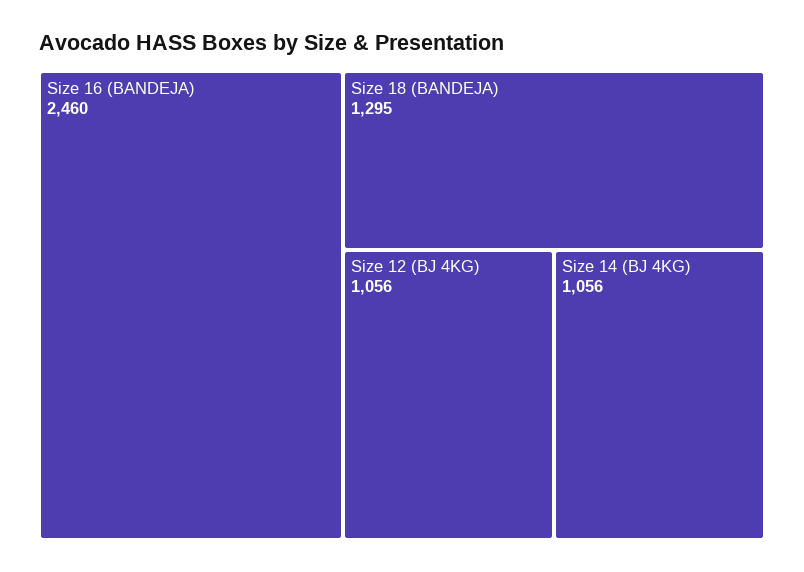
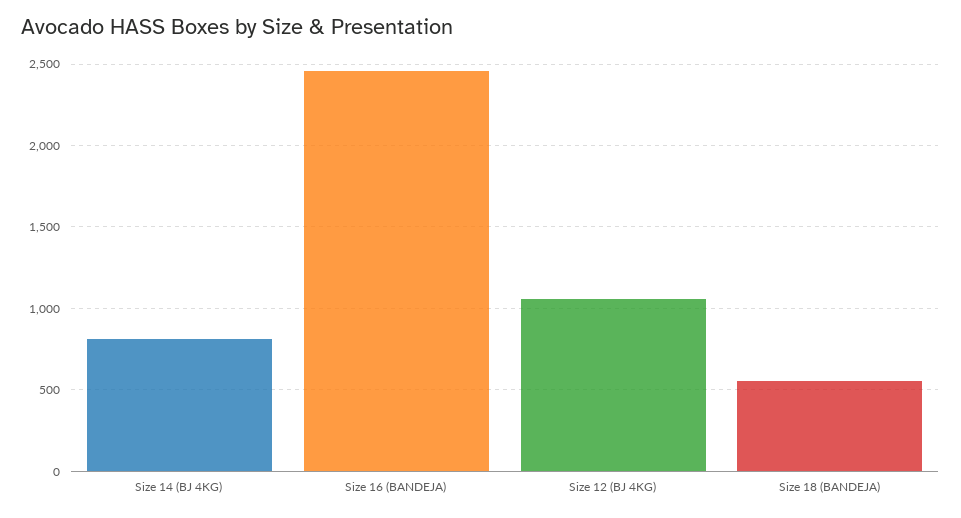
Size 18 (BANDEJA): 1295 -> 550
Size 14 (BJ 4KG): 1056 -> 800

